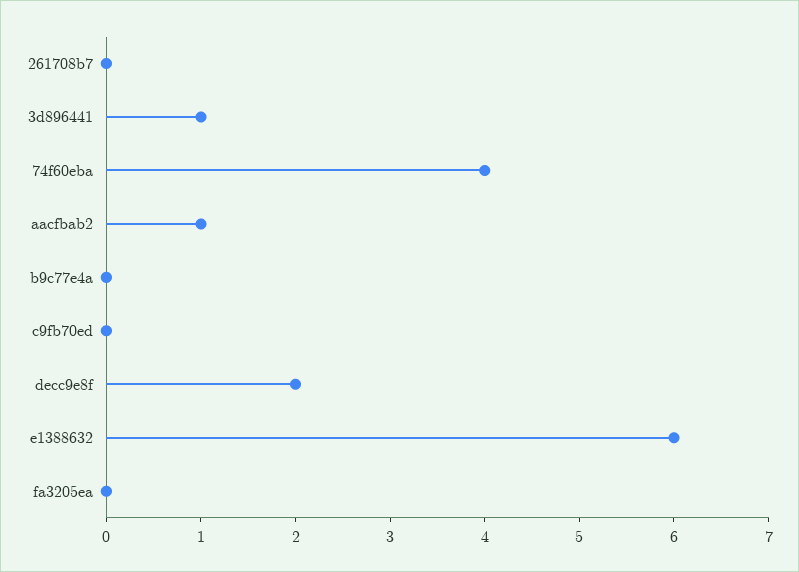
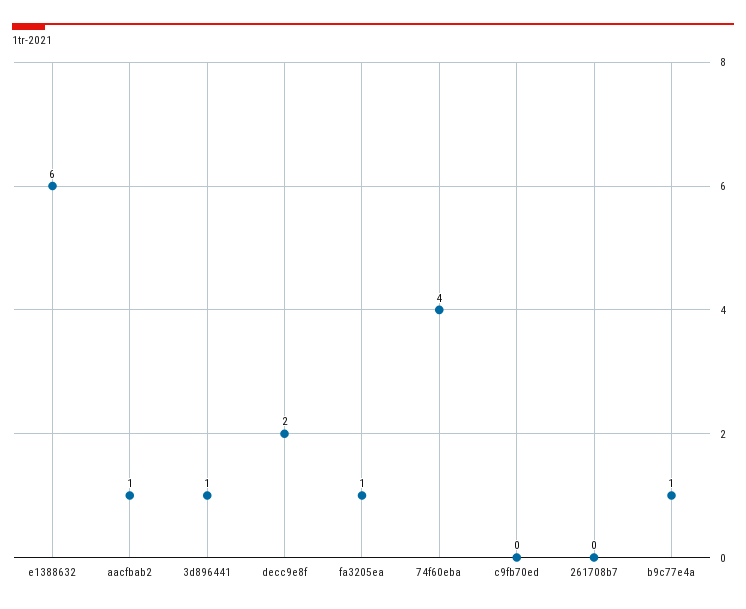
b9c77e4a: 0 -> 1
fa3205ea: 0 -> 1

